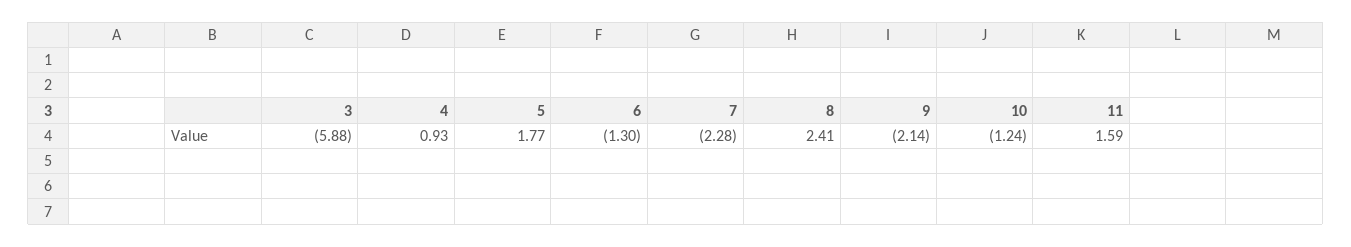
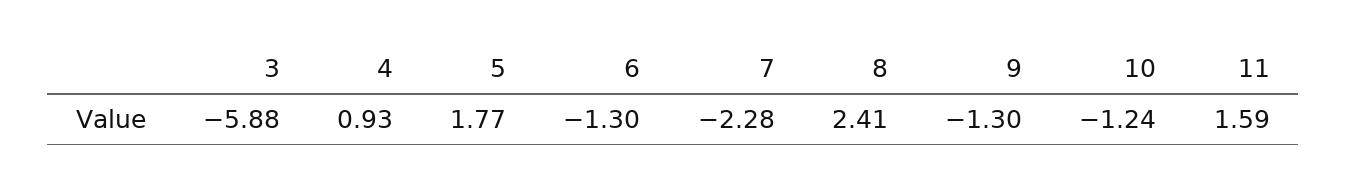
9: -2.14 -> -1.3

